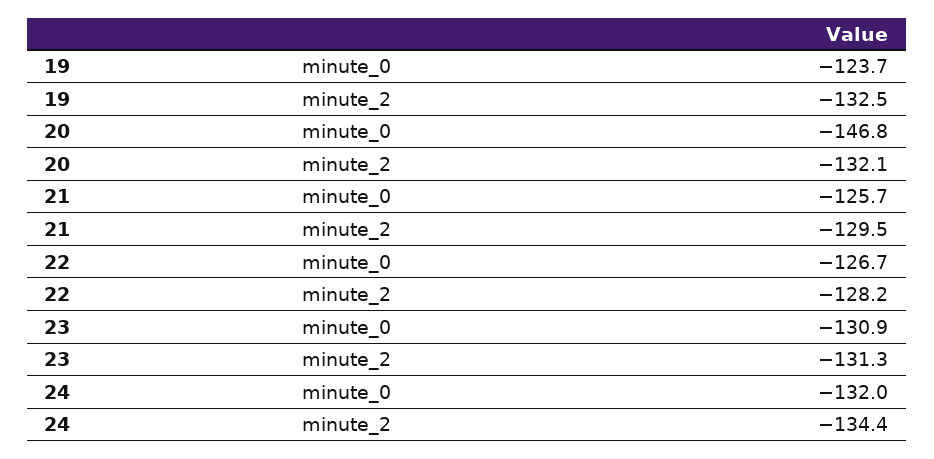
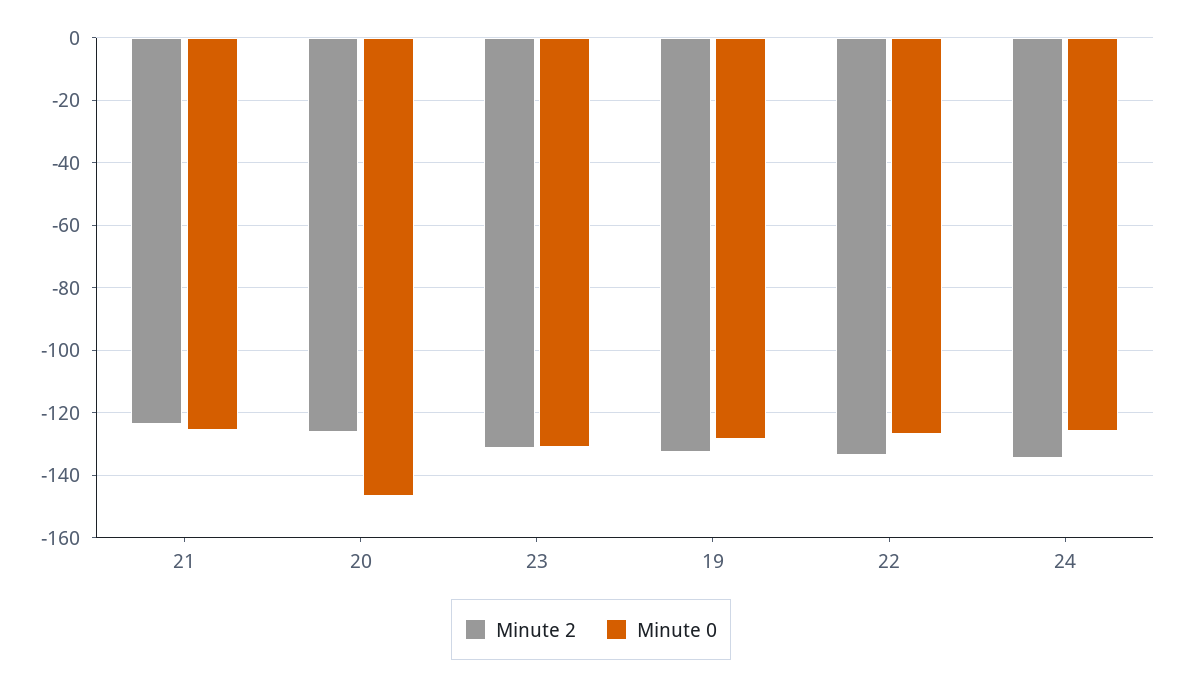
minute_0, 19: -123.7 -> -128
minute_2, 20: -132.1 -> -126
minute_2, 21: -129.5 -> -124
minute_2, 22: -128.2 -> -134
minute_0, 24: -132 -> -126

